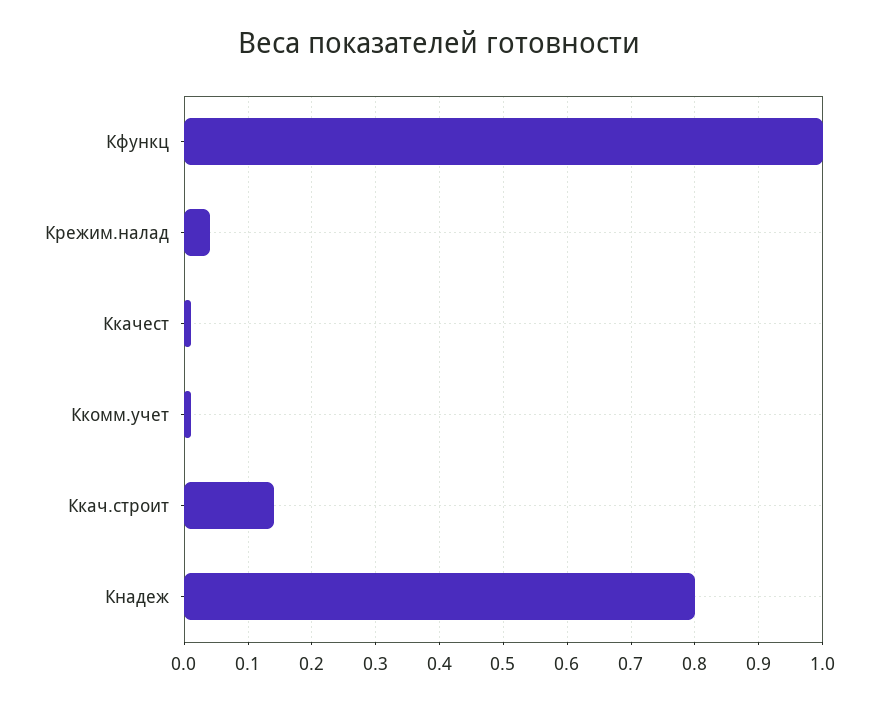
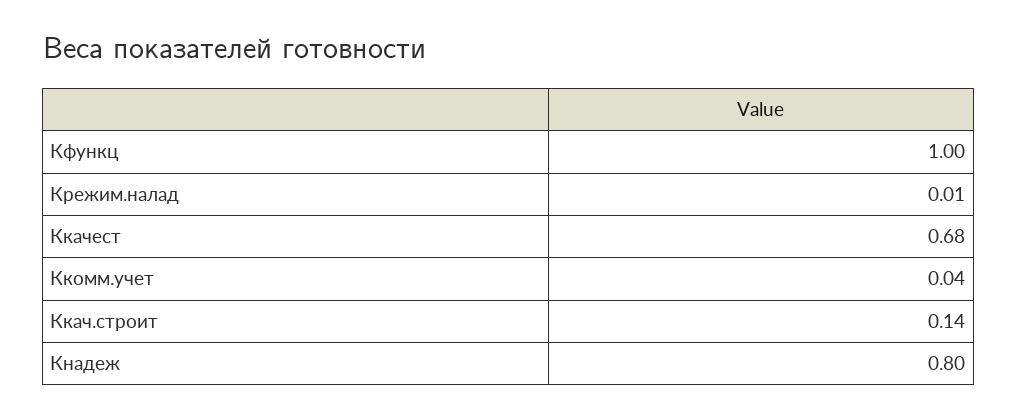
Крежим.налад: 0.04 -> 0.01
Ккачест: 0.01 -> 0.68
Ккомм.учет: 0.01 -> 0.04

